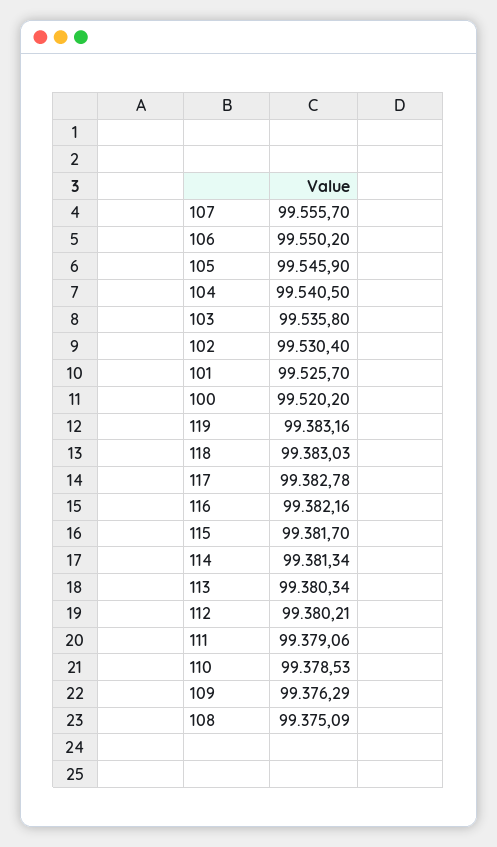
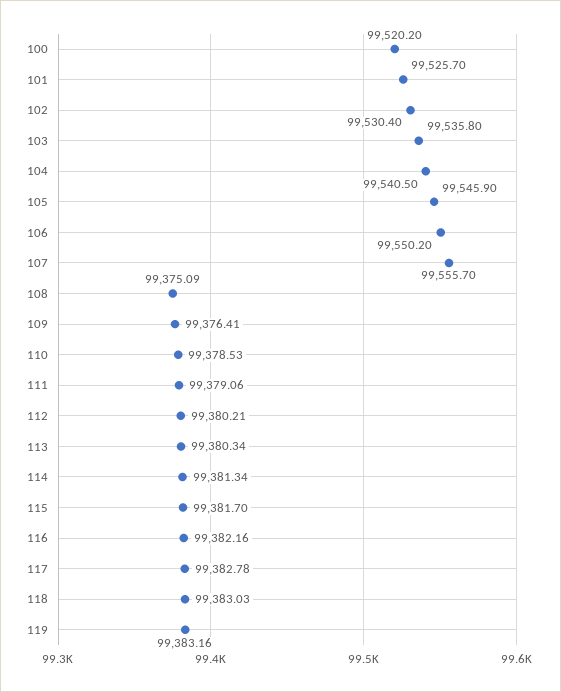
109: 99376.29 -> 99376.41

